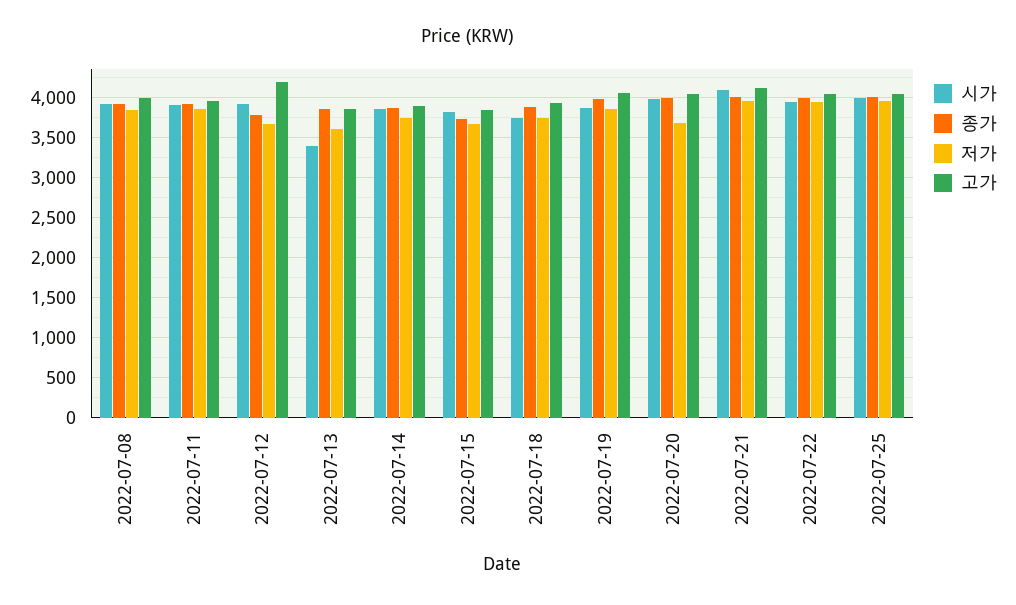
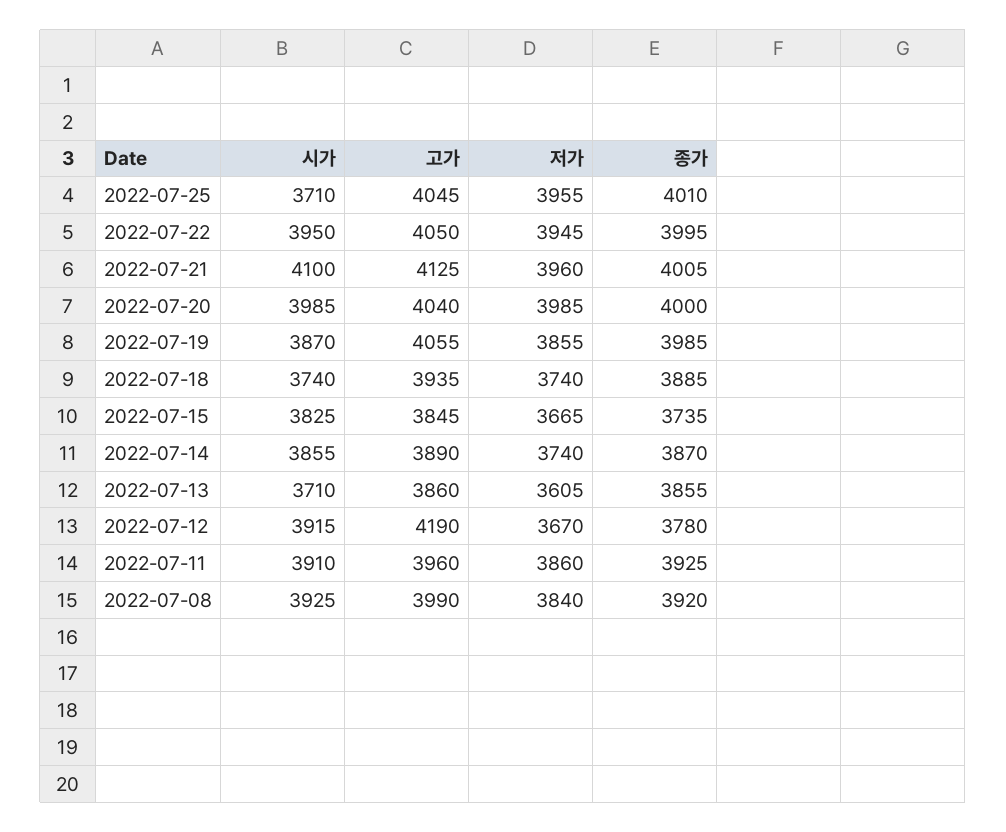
시가, 2022-07-13: 3400 -> 3710
저가, 2022-07-20: 3700 -> 3985
시가, 2022-07-25: 4000 -> 3710

